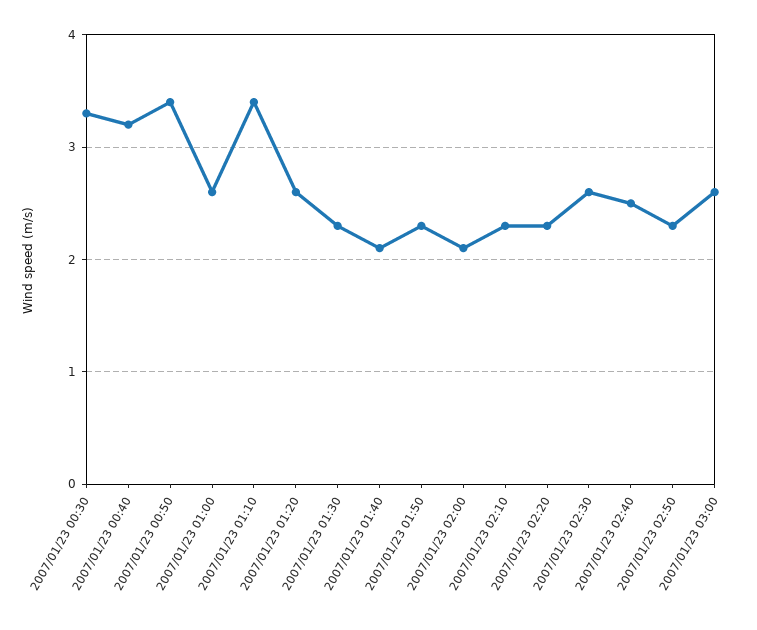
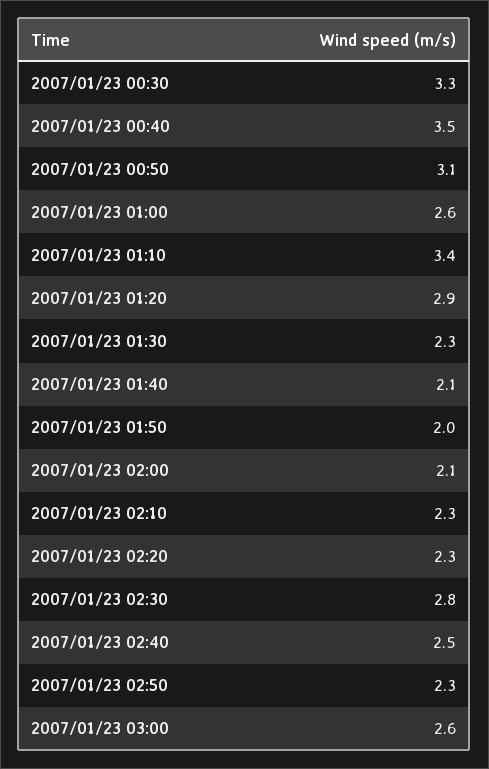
2007/01/23 00:40: 3.2 -> 3.5
2007/01/23 00:50: 3.4 -> 3.1
2007/01/23 01:20: 2.6 -> 2.9
2007/01/23 01:50: 2.3 -> 2
2007/01/23 02:30: 2.6 -> 2.8

